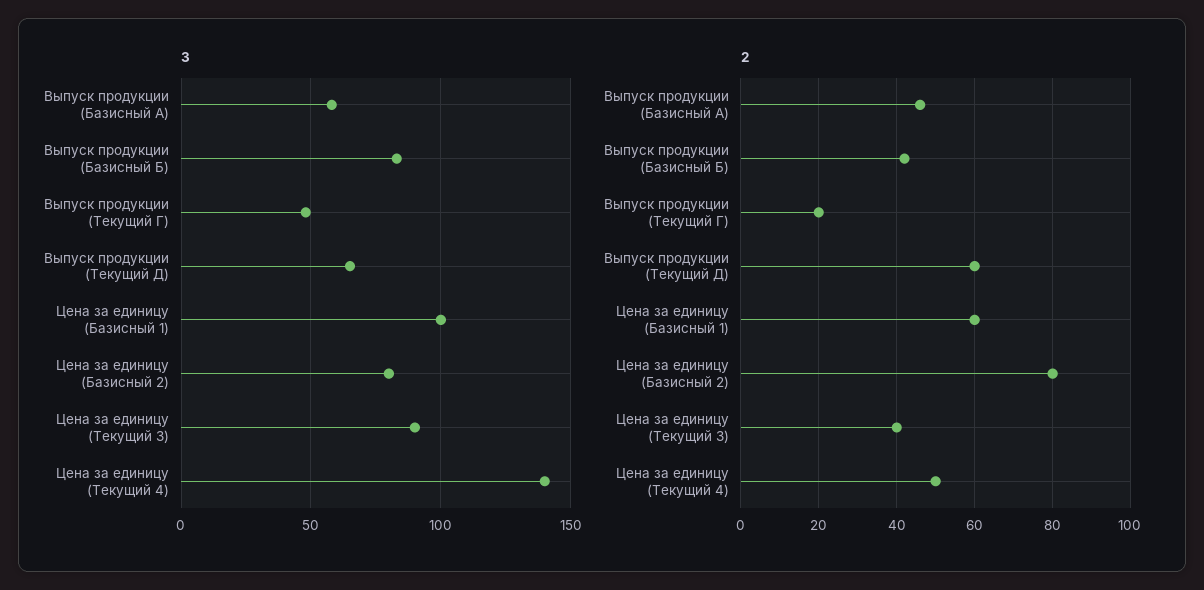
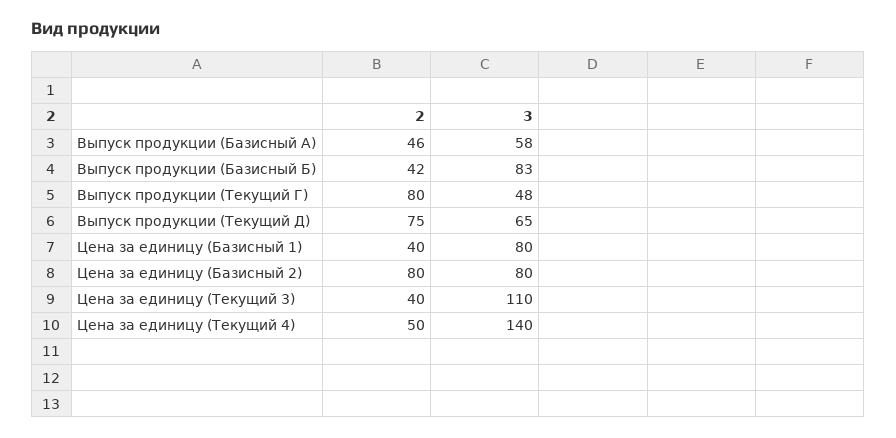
3, Цена за единицу (Базисный 1): 100 -> 80
3, Цена за единицу (Текущий 3): 90 -> 110
2, Выпуск продукции (Текущий Г): 20 -> 80
2, Выпуск продукции (Текущий Д): 60 -> 75
2, Цена за единицу (Базисный 1): 60 -> 40

